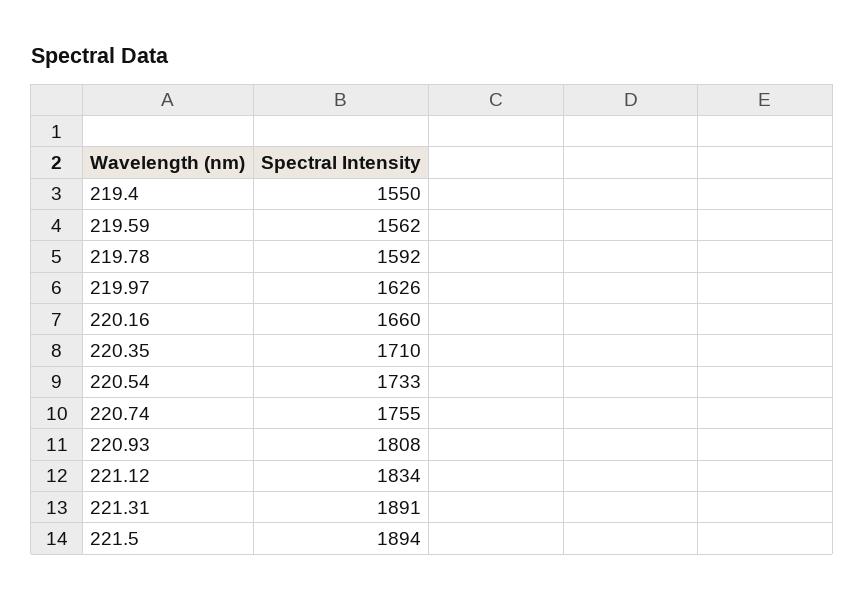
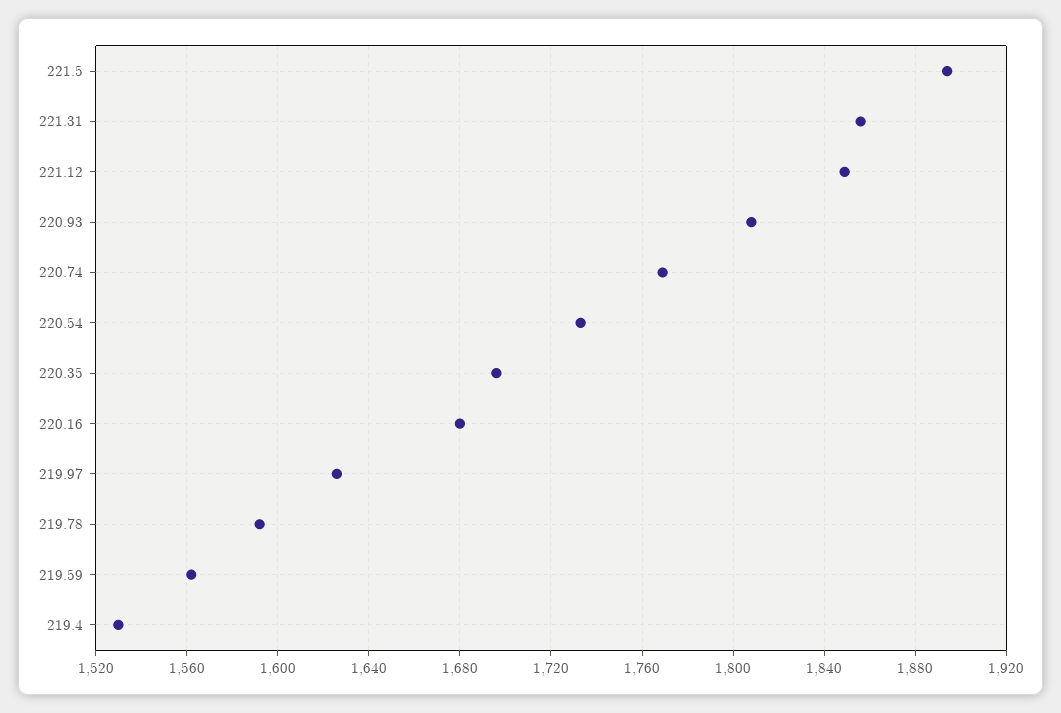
219.4: 1550 -> 1530
220.16: 1660 -> 1680
220.35: 1710 -> 1695
220.74: 1755 -> 1770
221.12: 1834 -> 1850
221.31: 1891 -> 1855

